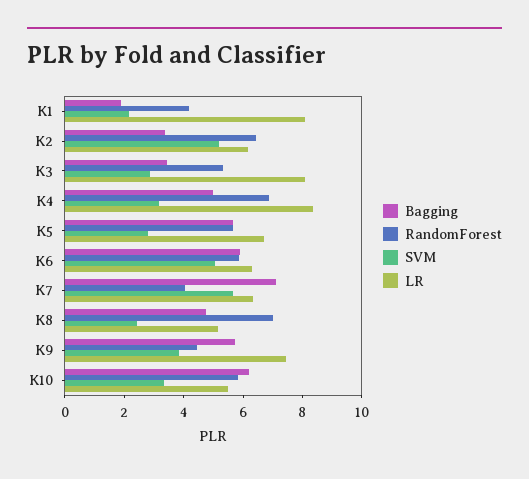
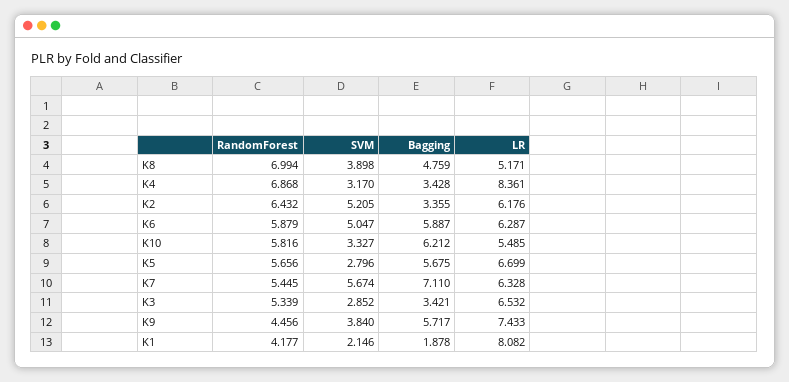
LR, K3: 8 -> 6.532
Bagging, K4: 5 -> 3.428
RandomForest, K7: 4 -> 5.445
SVM, K8: 2.5 -> 3.898

